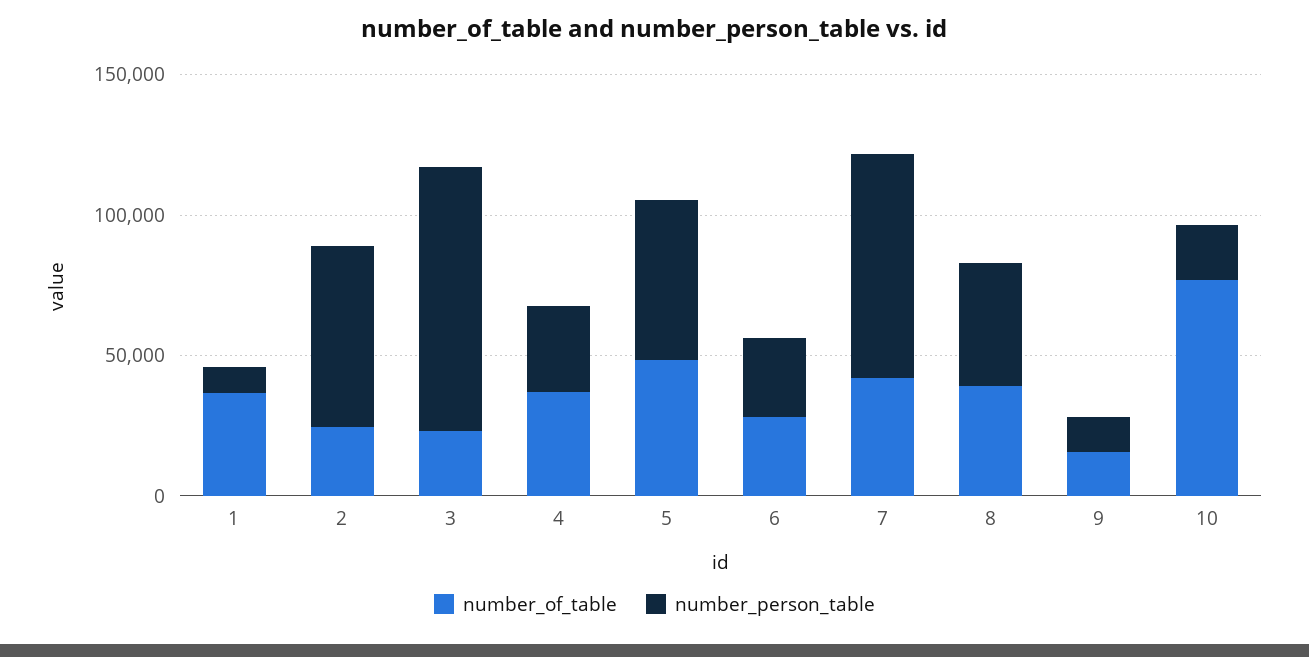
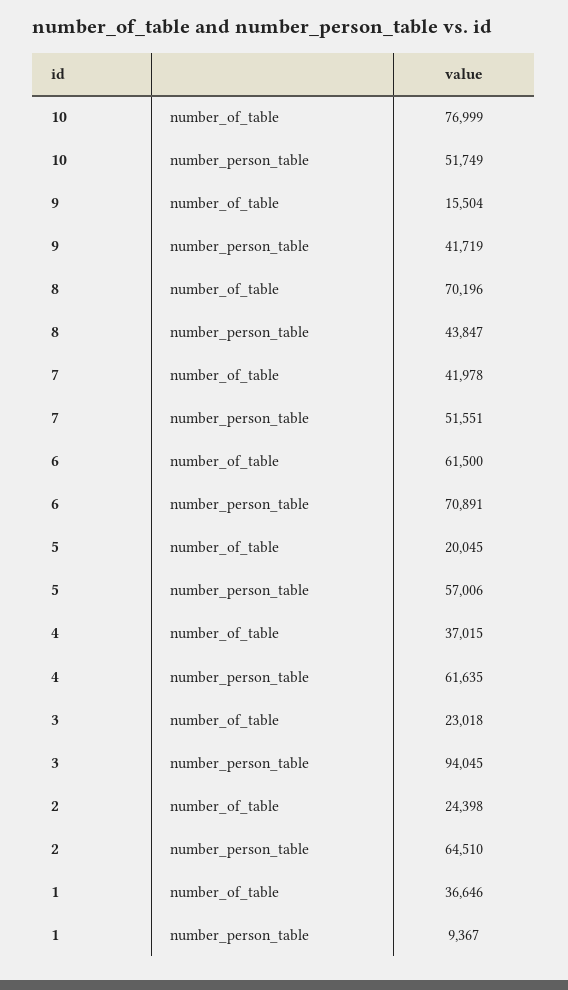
number_person_table, 4: 30000 -> 61635
number_of_table, 5: 50000 -> 20045
number_of_table, 6: 30000 -> 61500
number_person_table, 6: 30000 -> 70891
number_person_table, 7: 80000 -> 51551
number_of_table, 8: 40000 -> 70196
number_person_table, 9: 10000 -> 41719
number_person_table, 10: 20000 -> 51749

